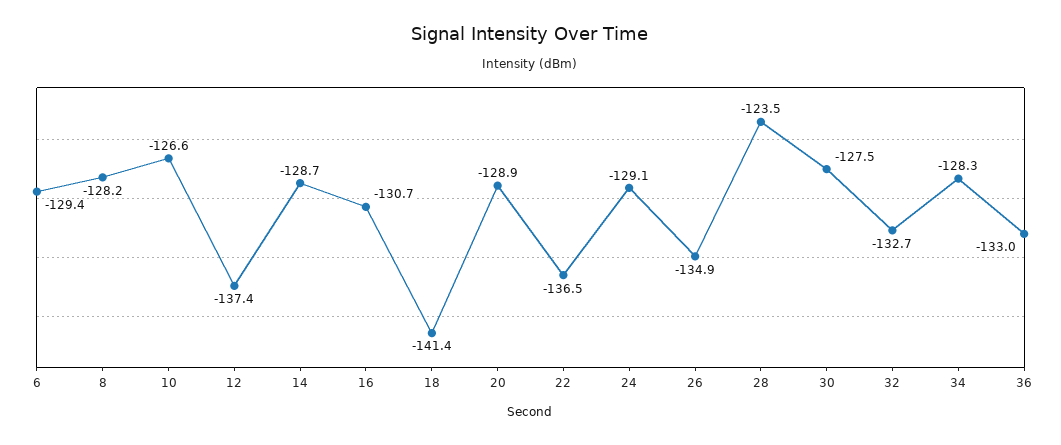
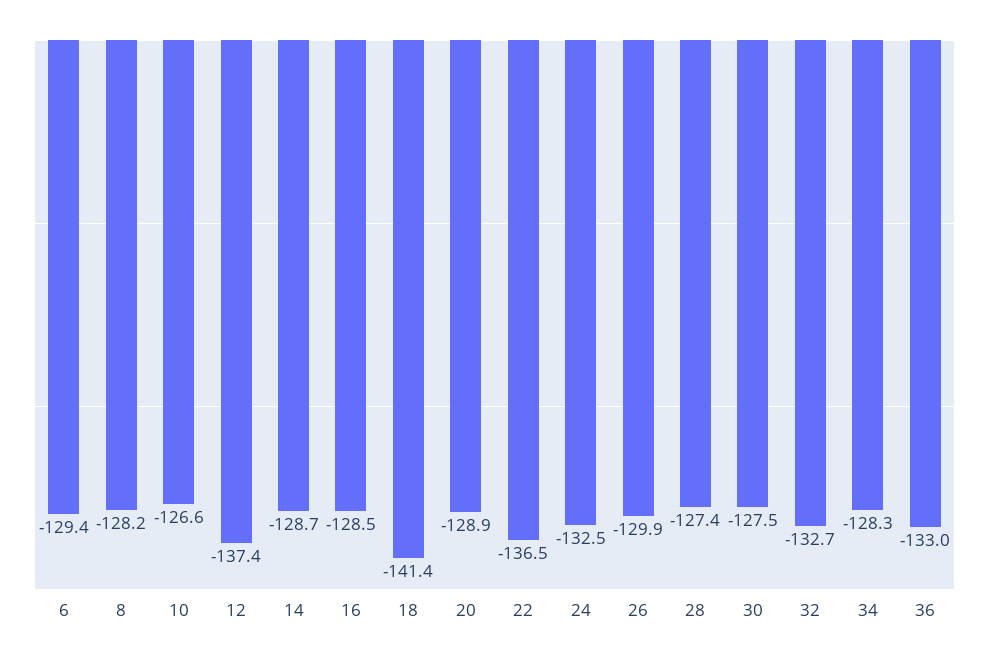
16: -130.7 -> -128.5
24: -129.1 -> -132.5
26: -134.9 -> -129.9
28: -123.5 -> -127.4

